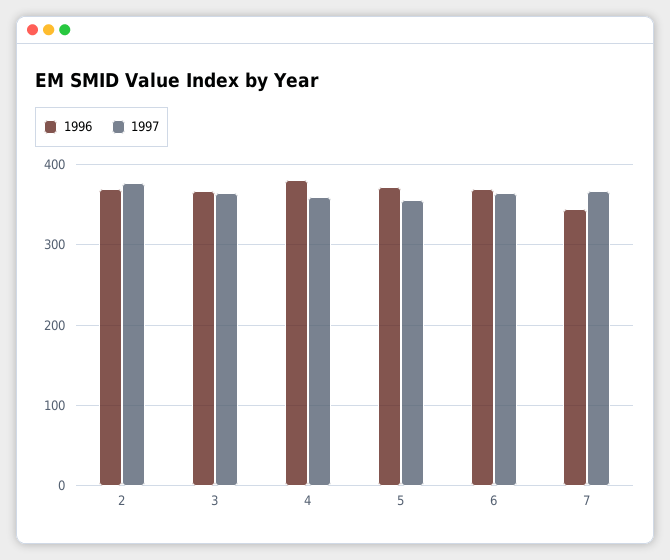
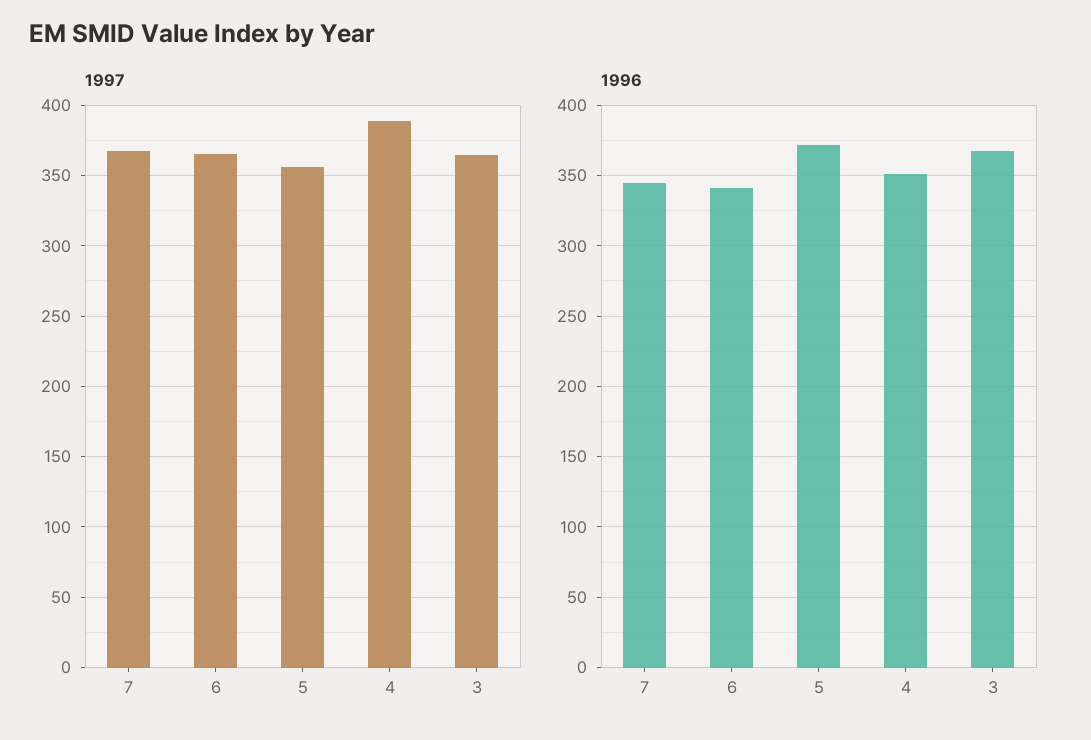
1996, 2: 370 -> none
1997, 2: 380 -> none
1996, 4: 380 -> 350
1997, 4: 360 -> 390
1996, 6: 370 -> 340

